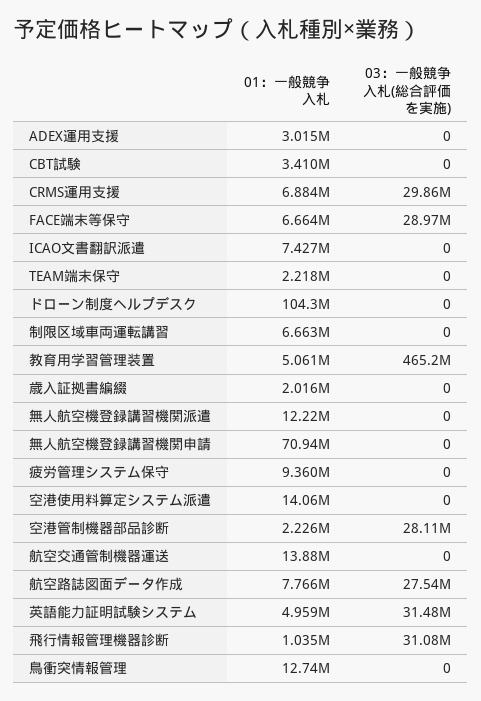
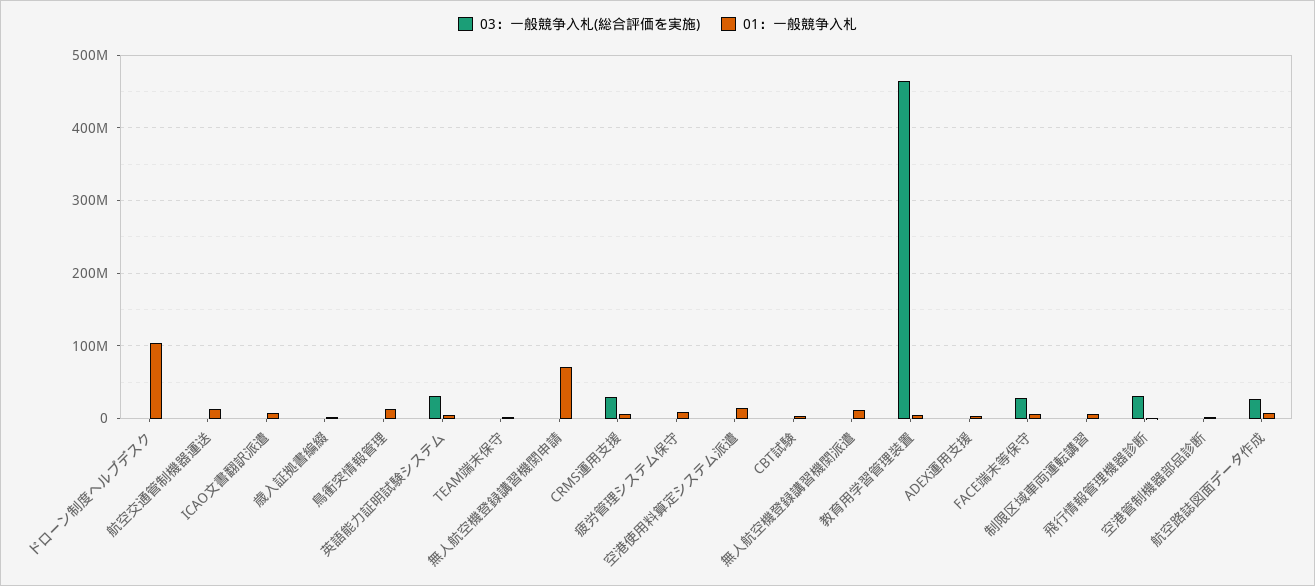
03：一般競争入札(総合評価を実施), 空港管制機器部品診断: 28110000 -> 0

